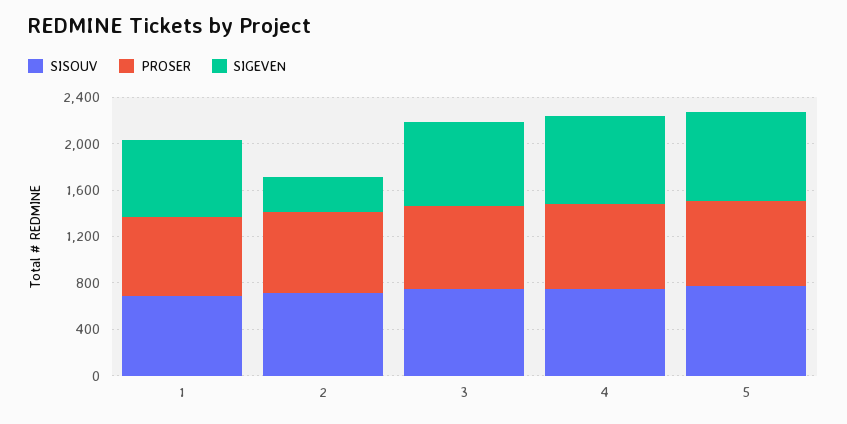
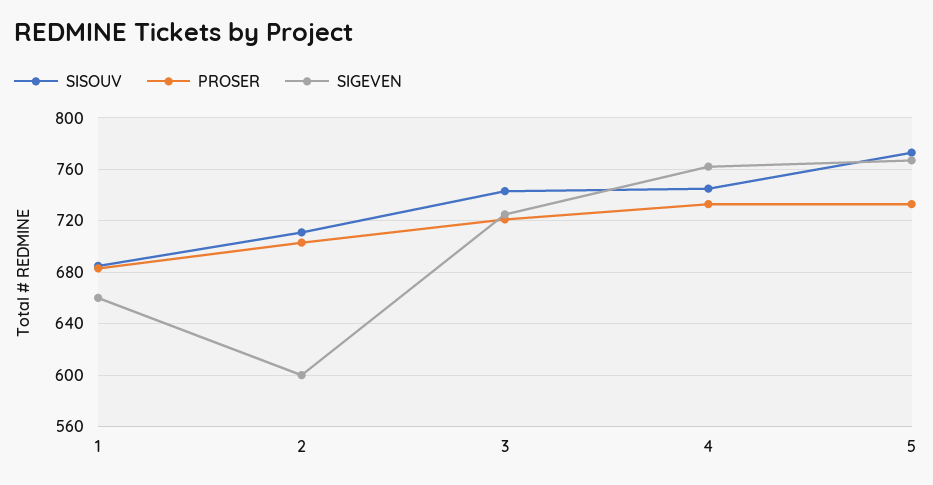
SIGEVEN, 2: 300 -> 600

